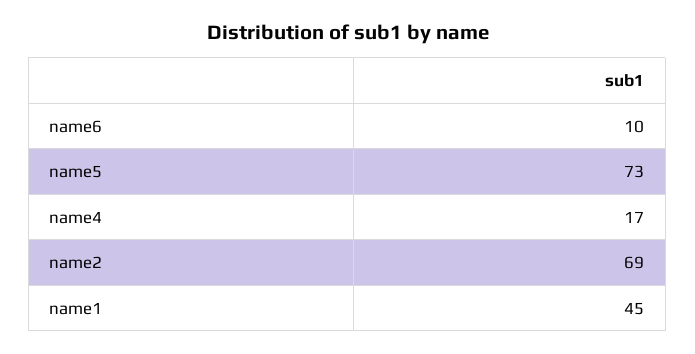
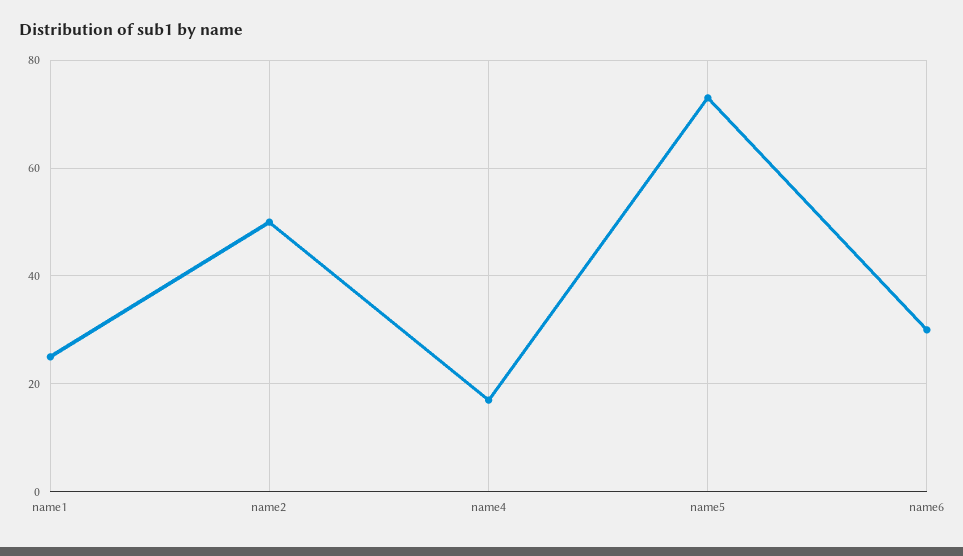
name6: 10 -> 30
name2: 69 -> 50
name1: 45 -> 25

